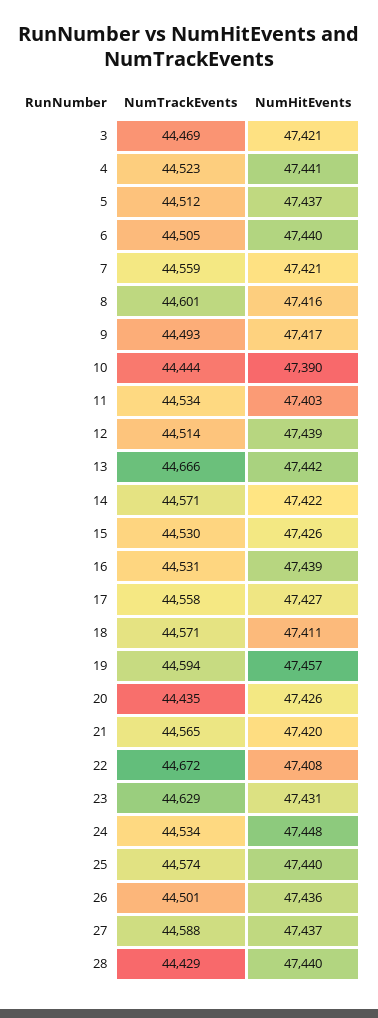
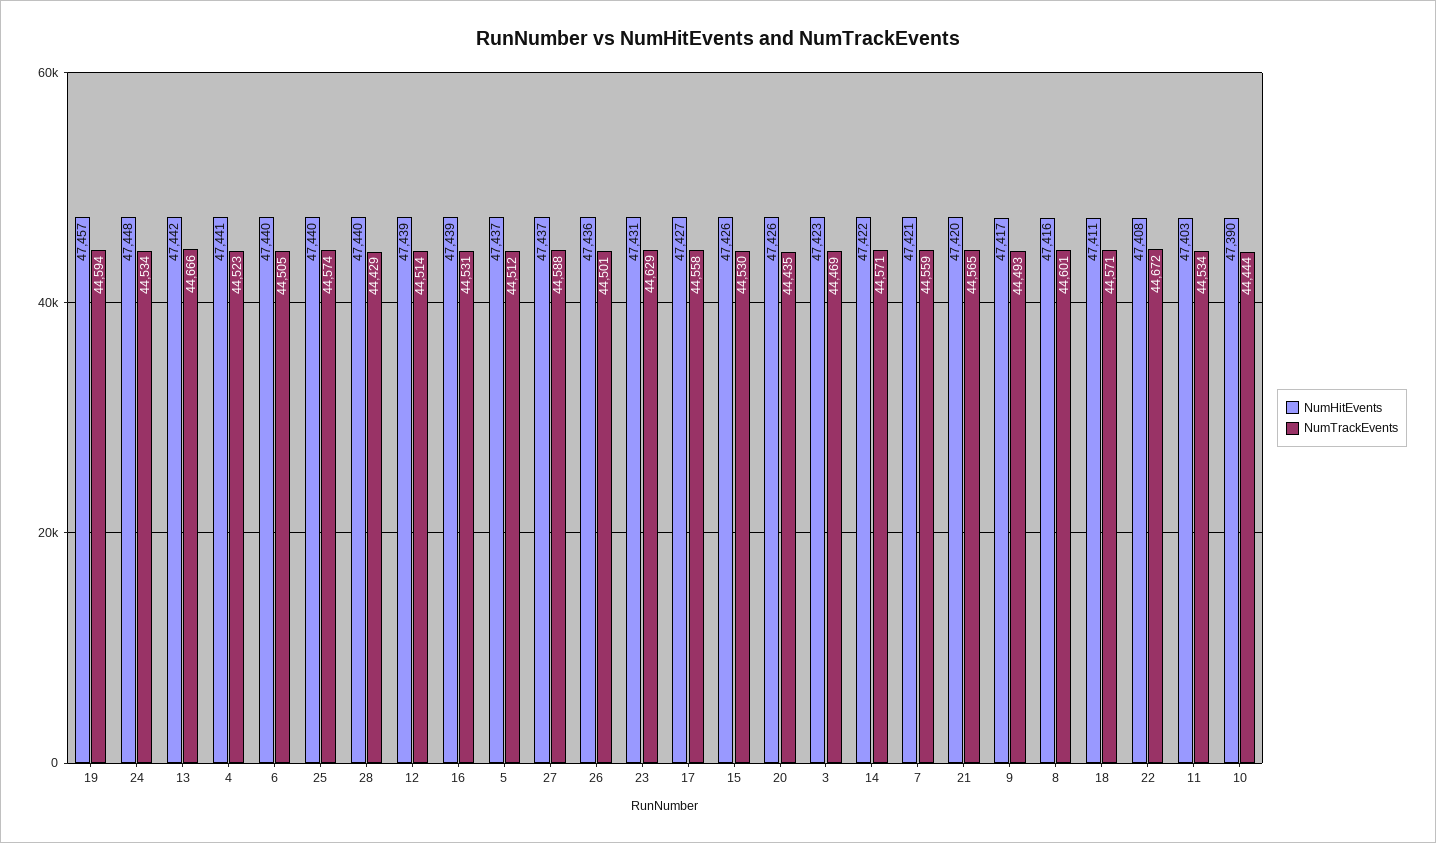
NumHitEvents, 3: 47421 -> 47423

